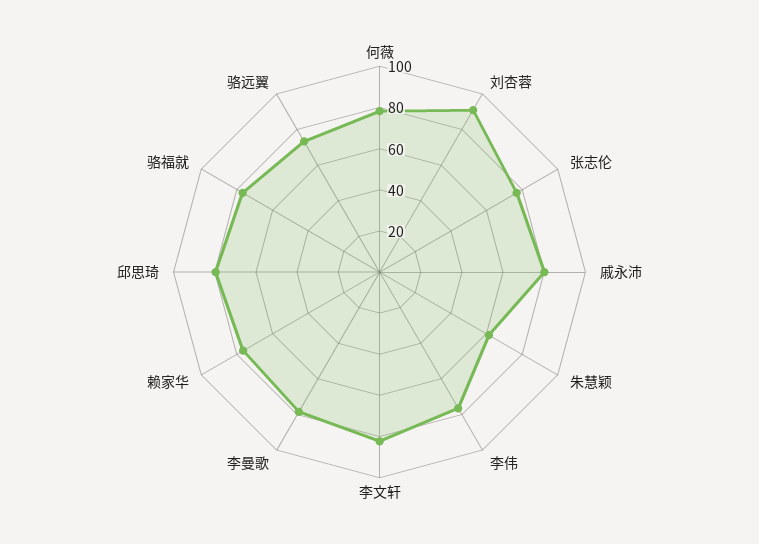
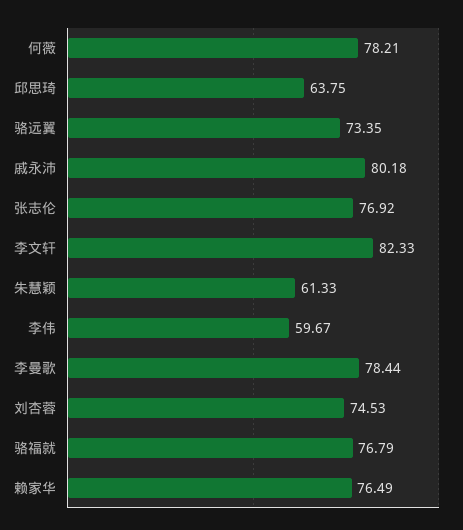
刘杏蓉: 90 -> 74.53
李伟: 75 -> 59.67
邱思琦: 80 -> 63.75

